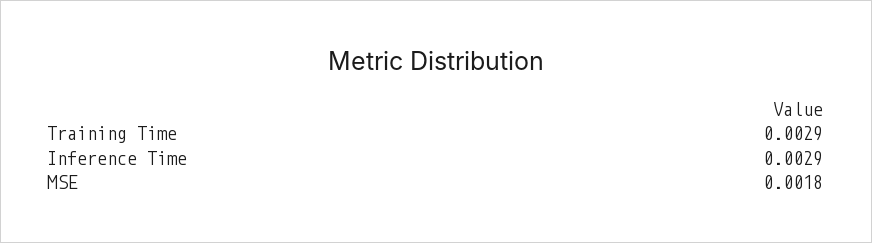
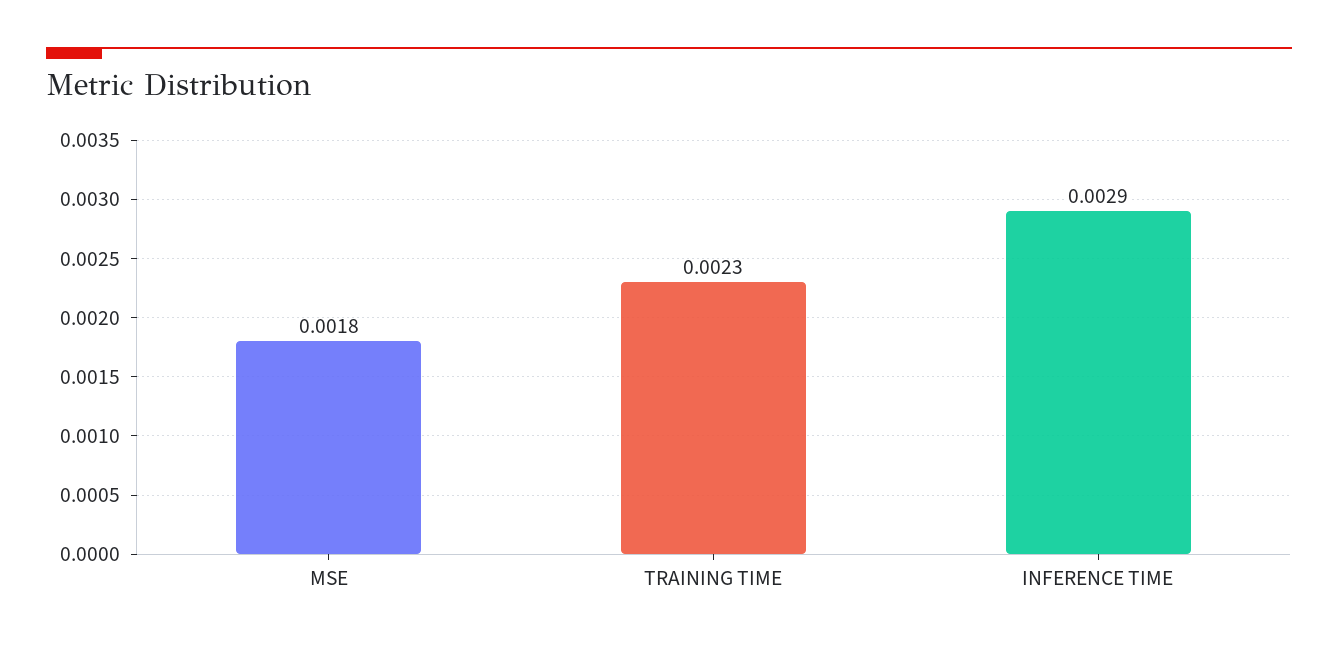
Training Time: 0.0029 -> 0.0023

